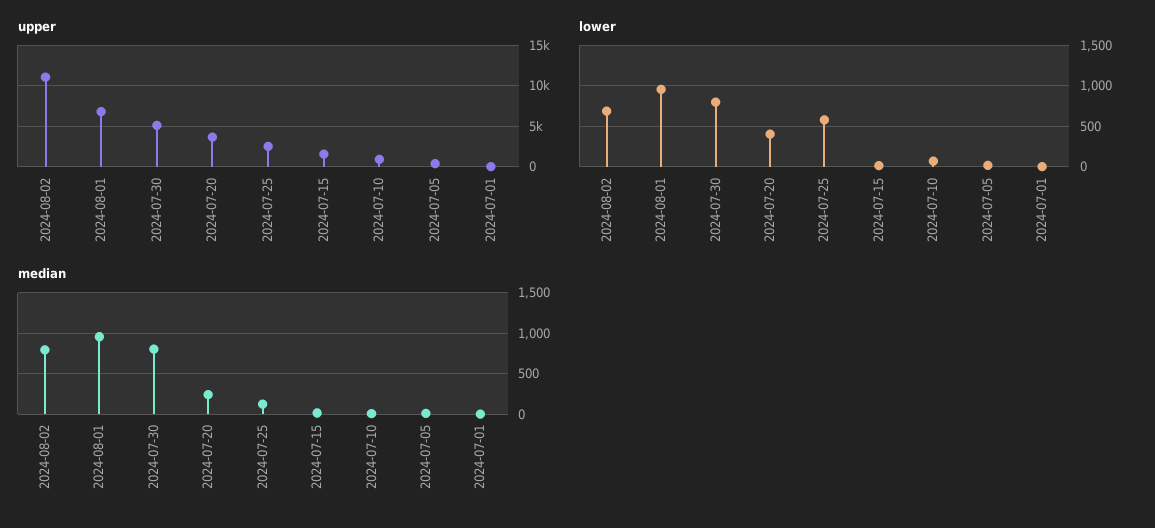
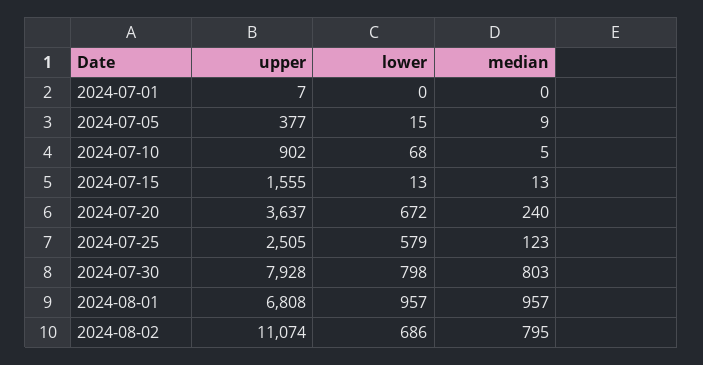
upper, 2024-07-30: 5000 -> 7928
lower, 2024-07-20: 400 -> 672

